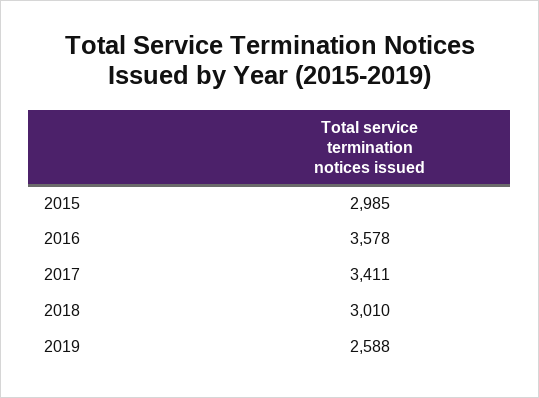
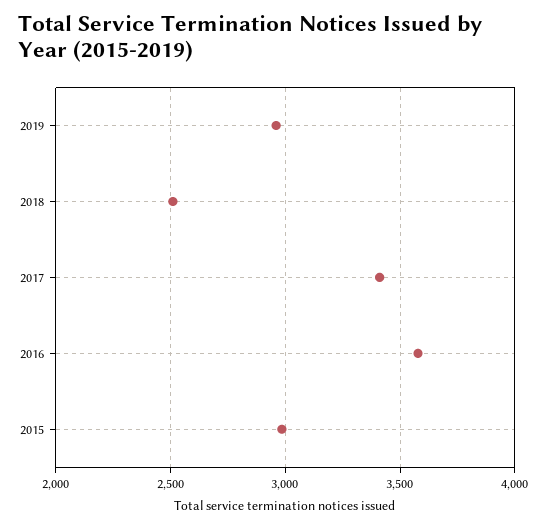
2018: 3010 -> 2500
2019: 2588 -> 2950

